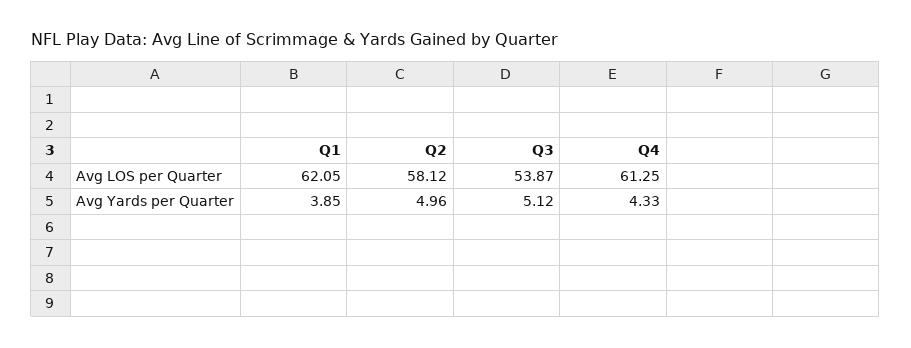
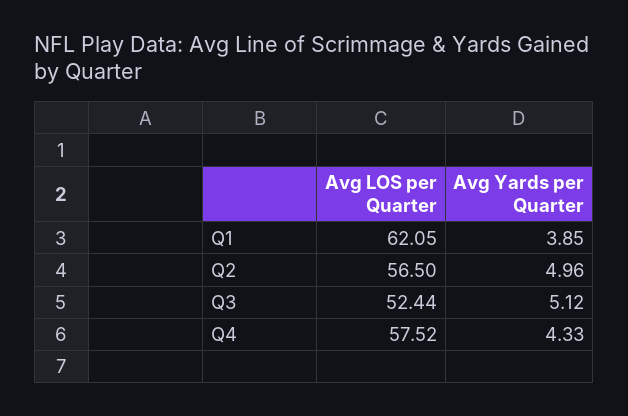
Q2, Avg LOS per Quarter: 58.12 -> 56.5
Q3, Avg LOS per Quarter: 53.87 -> 52.44
Q4, Avg LOS per Quarter: 61.25 -> 57.52

